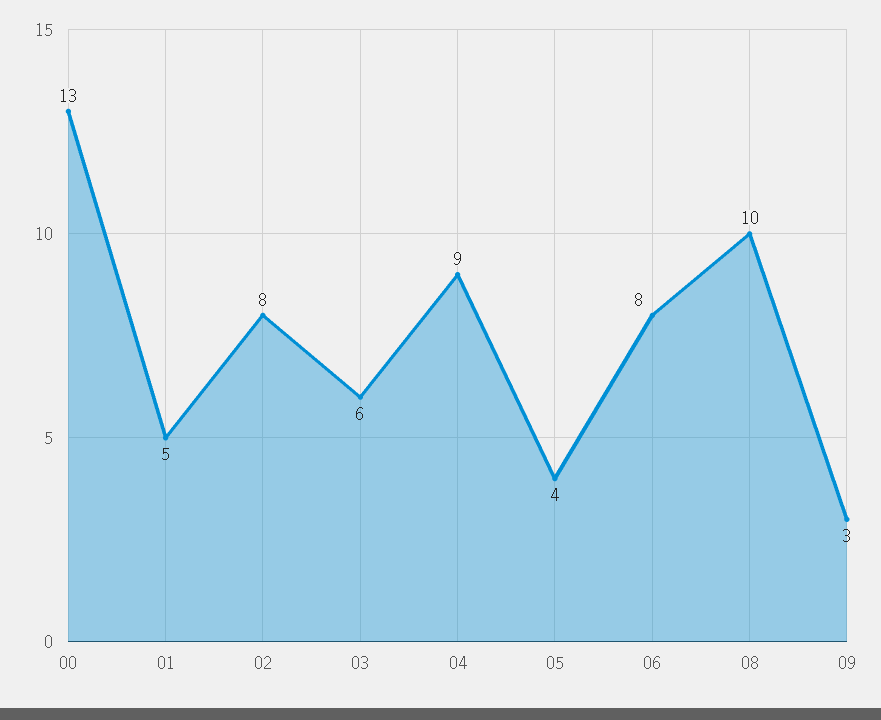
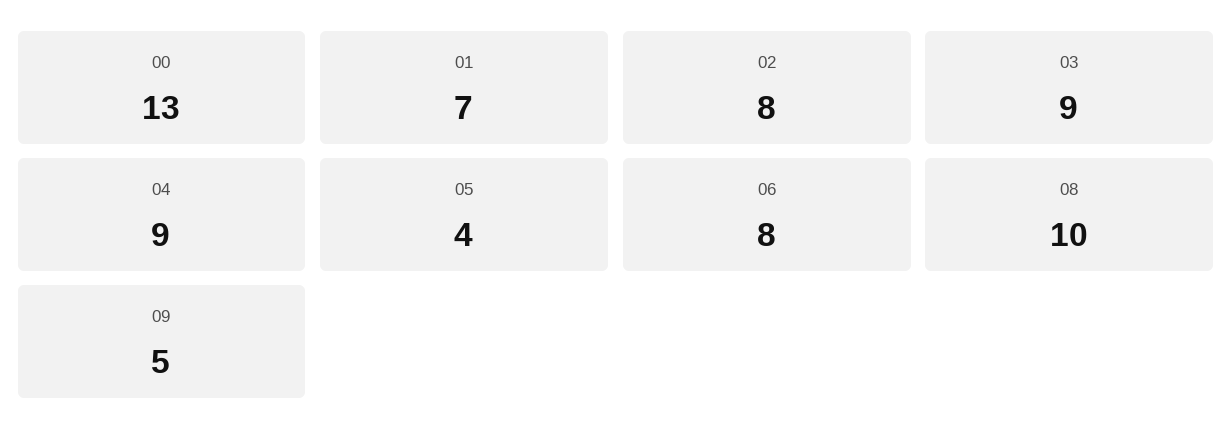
01: 5 -> 7
03: 6 -> 9
09: 3 -> 5

